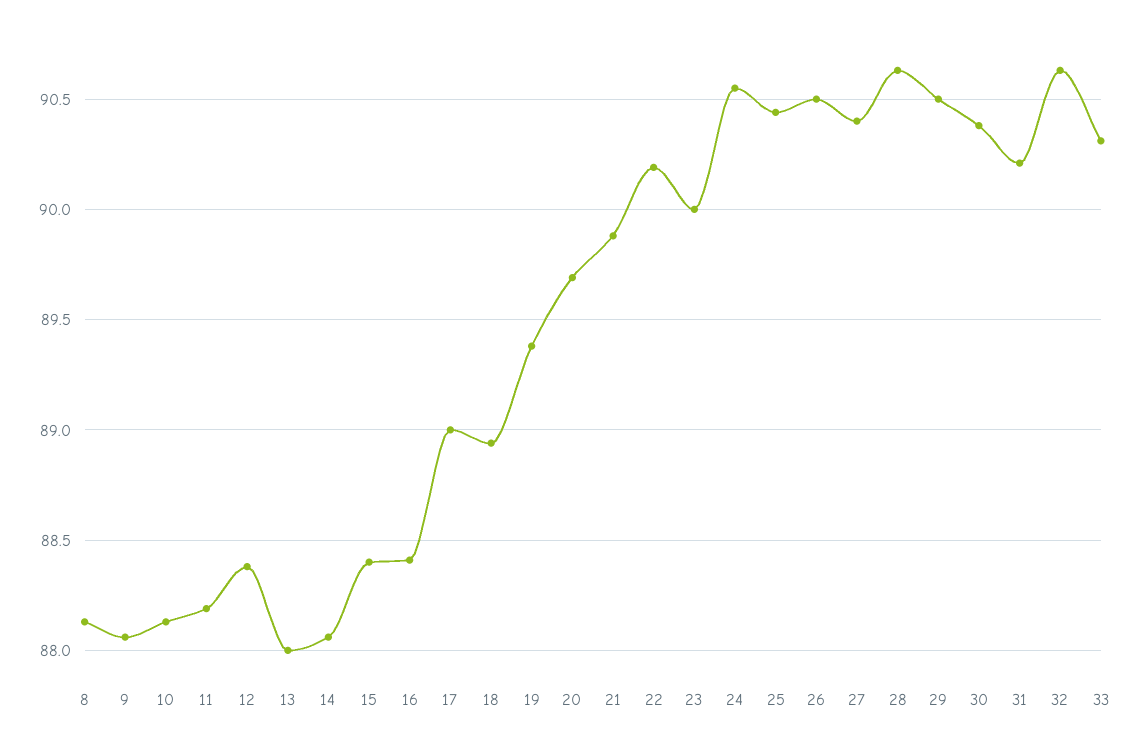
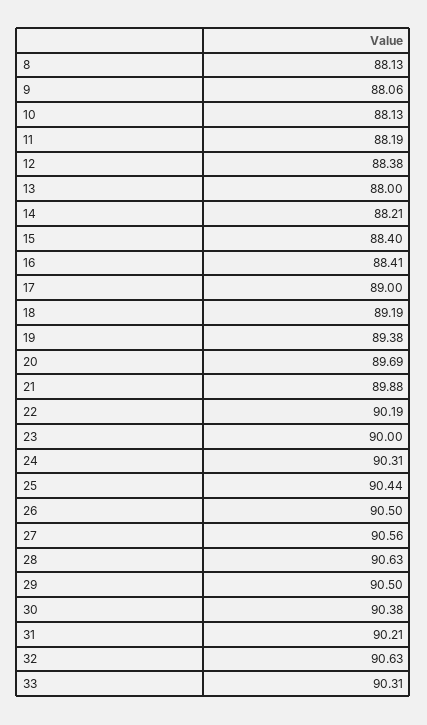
14: 88.05 -> 88.21
18: 88.95 -> 89.19
24: 90.55 -> 90.31
27: 90.4 -> 90.56

